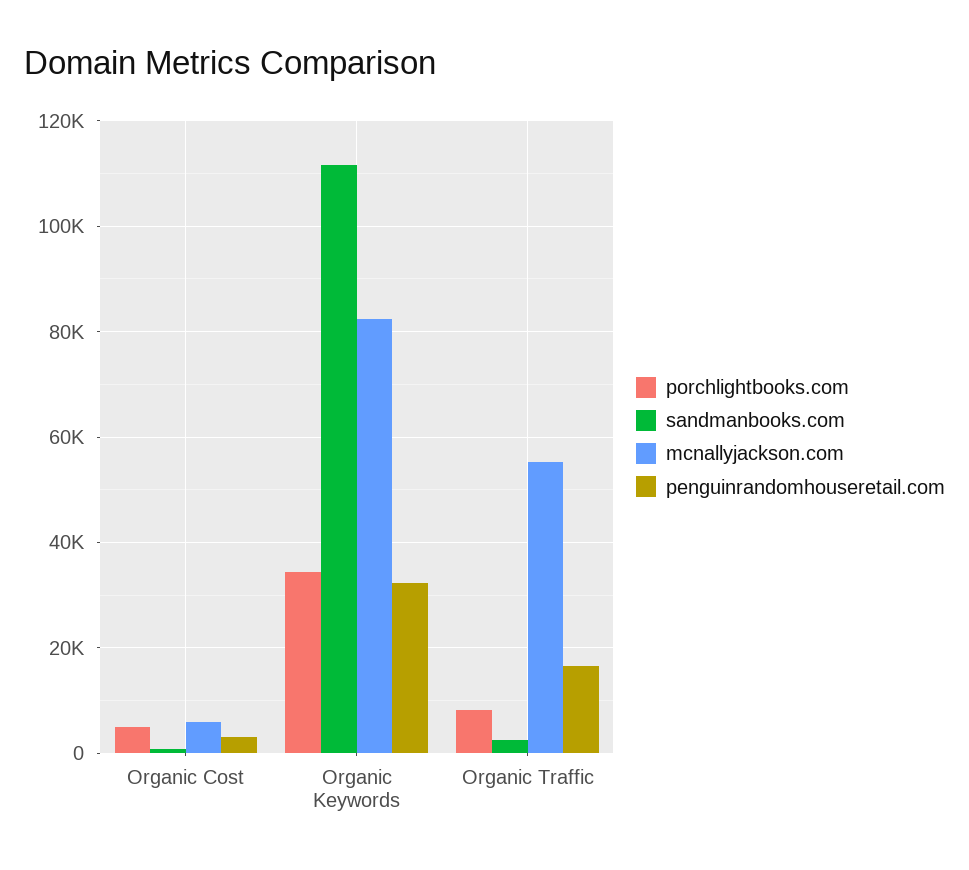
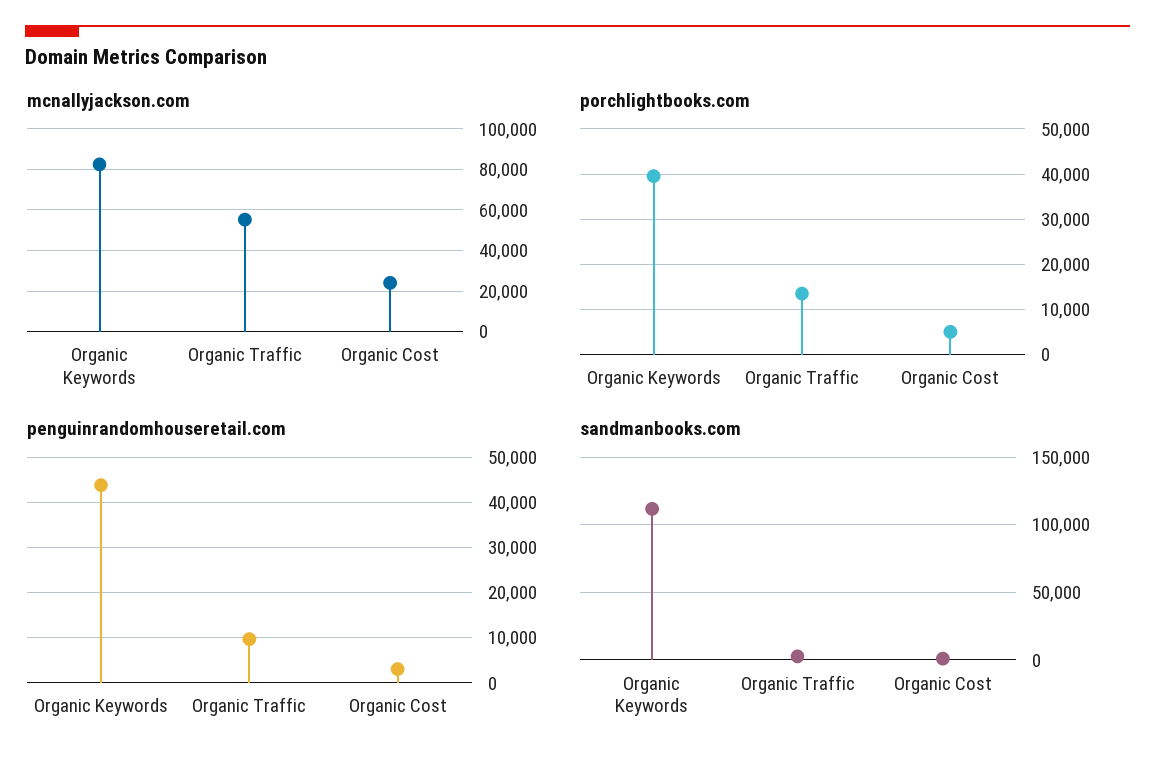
mcnallyjackson.com, Organic Cost: 6000 -> 25000
porchlightbooks.com, Organic Keywords: 34000 -> 40000
penguinrandomhouseretail.com, Organic Keywords: 32000 -> 44000
porchlightbooks.com, Organic Traffic: 8000 -> 14000
penguinrandomhouseretail.com, Organic Traffic: 16000 -> 10000

